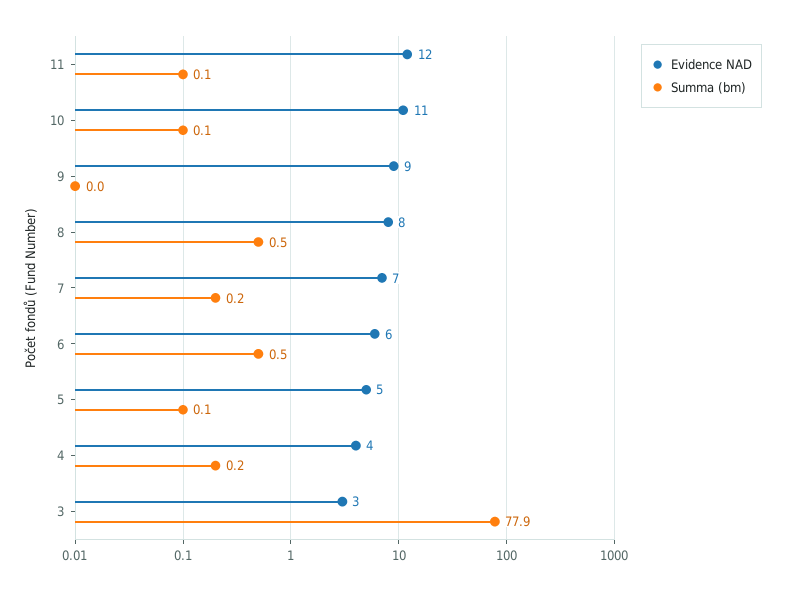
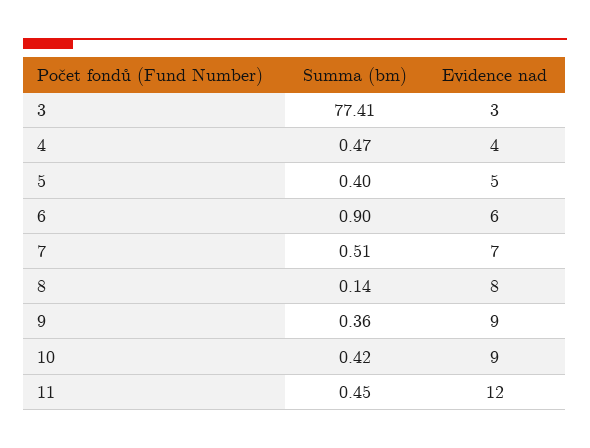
Summa (bm), 11: 0.1 -> 0.45
Evidence NAD, 10: 11 -> 9
Summa (bm), 10: 0.1 -> 0.42
Summa (bm), 9: 0 -> 0.36
Summa (bm), 8: 0.5 -> 0.14
Summa (bm), 7: 0.2 -> 0.51
Summa (bm), 6: 0.5 -> 0.9
Summa (bm), 5: 0.1 -> 0.4
Summa (bm), 4: 0.2 -> 0.47
Summa (bm), 3: 77.9 -> 77.41

